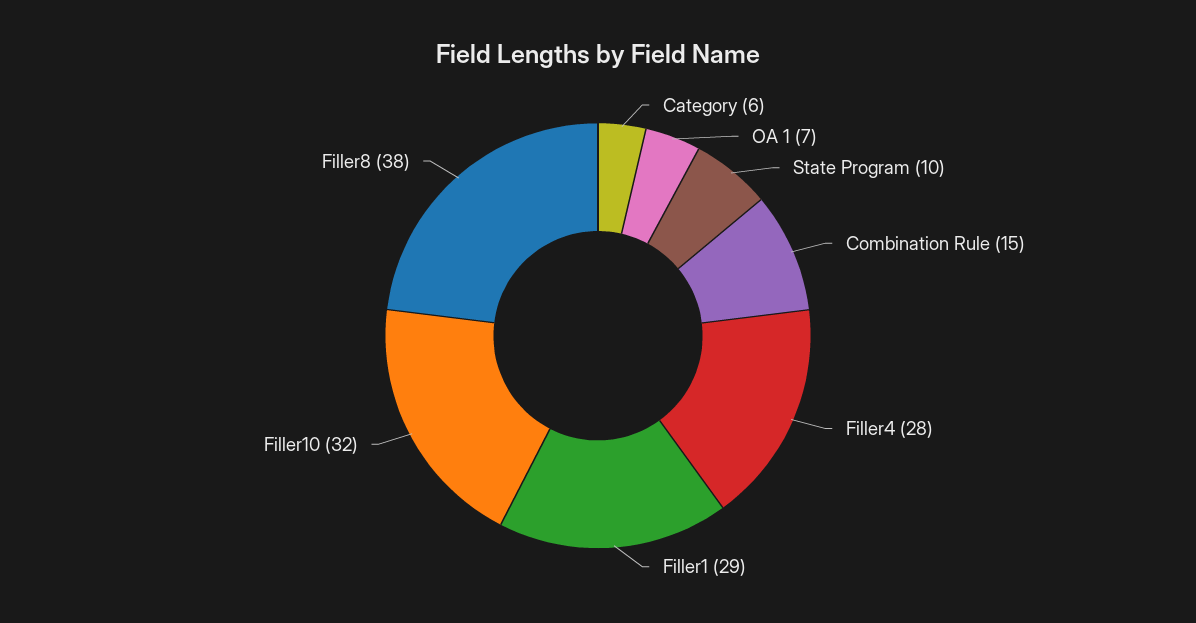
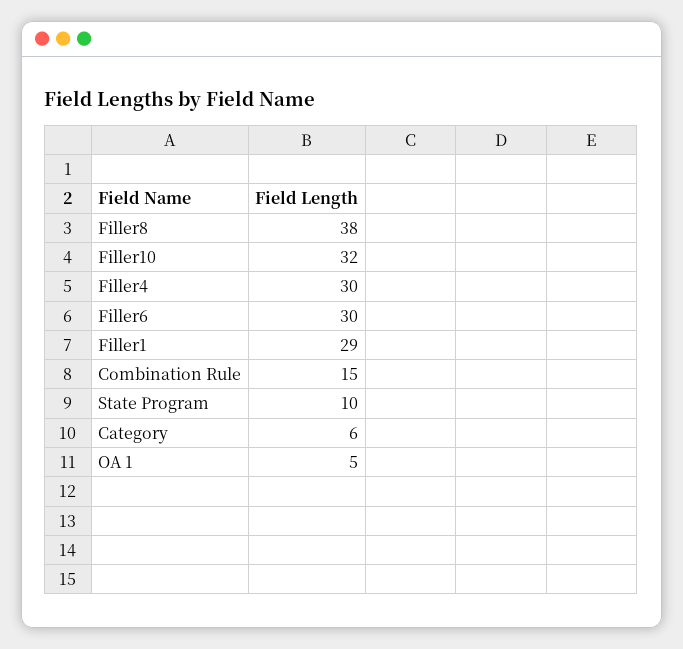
OA 1: 7 -> 5
Filler4: 28 -> 30
Filler6: none -> 30

